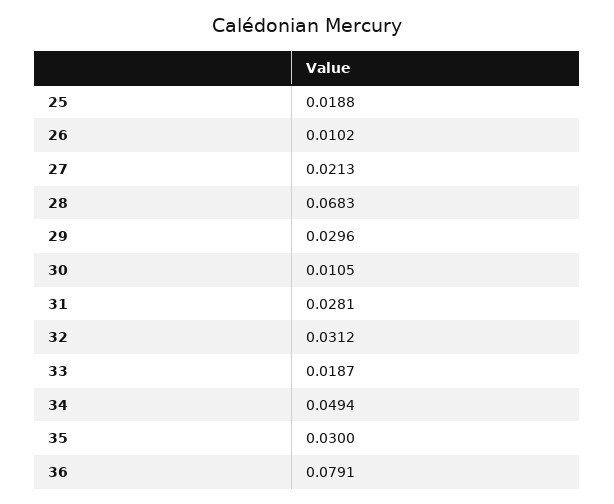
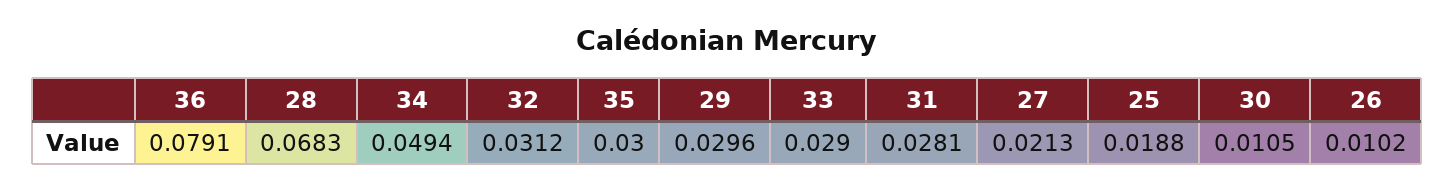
33: 0.0187 -> 0.029

